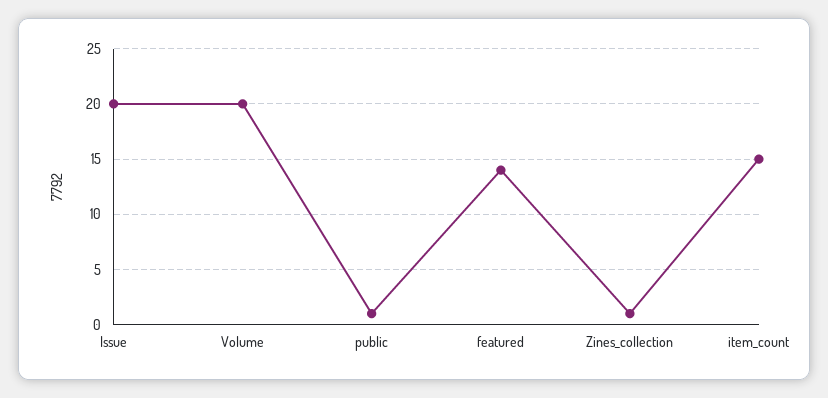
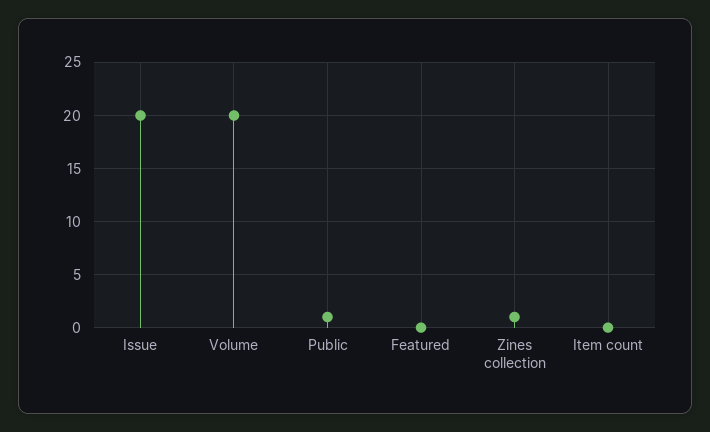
featured: 14 -> 0
item_count: 15 -> 0

